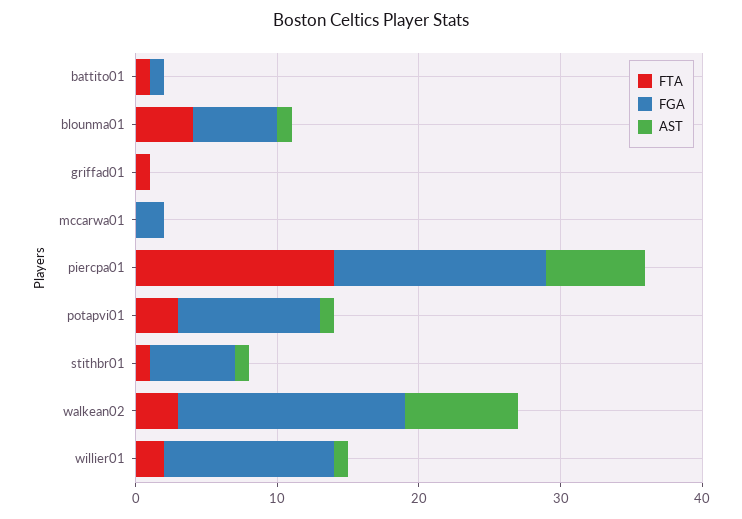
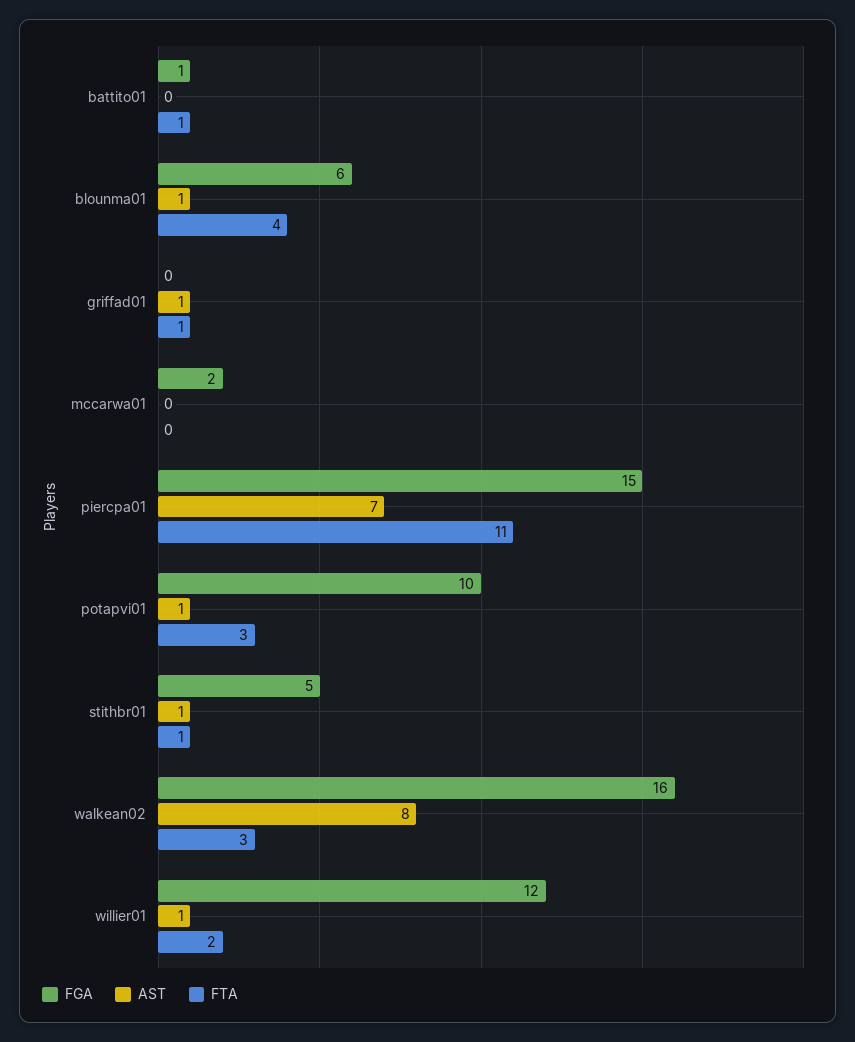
AST, griffad01: 0 -> 1
FTA, piercpa01: 14 -> 11
FGA, stithbr01: 6 -> 5

